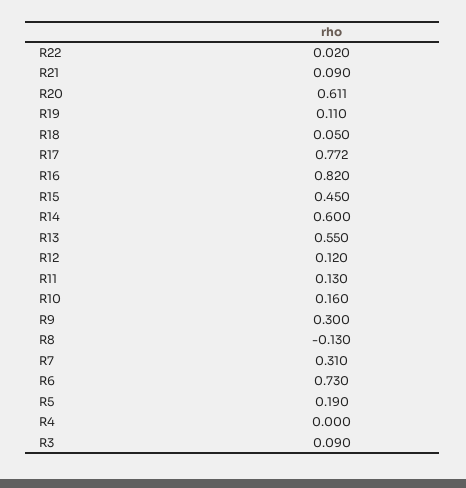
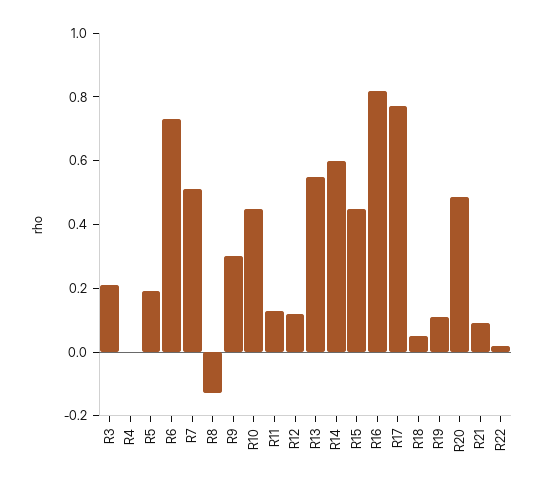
R20: 0.611 -> 0.5
R10: 0.16 -> 0.45
R7: 0.31 -> 0.5
R3: 0.09 -> 0.2

